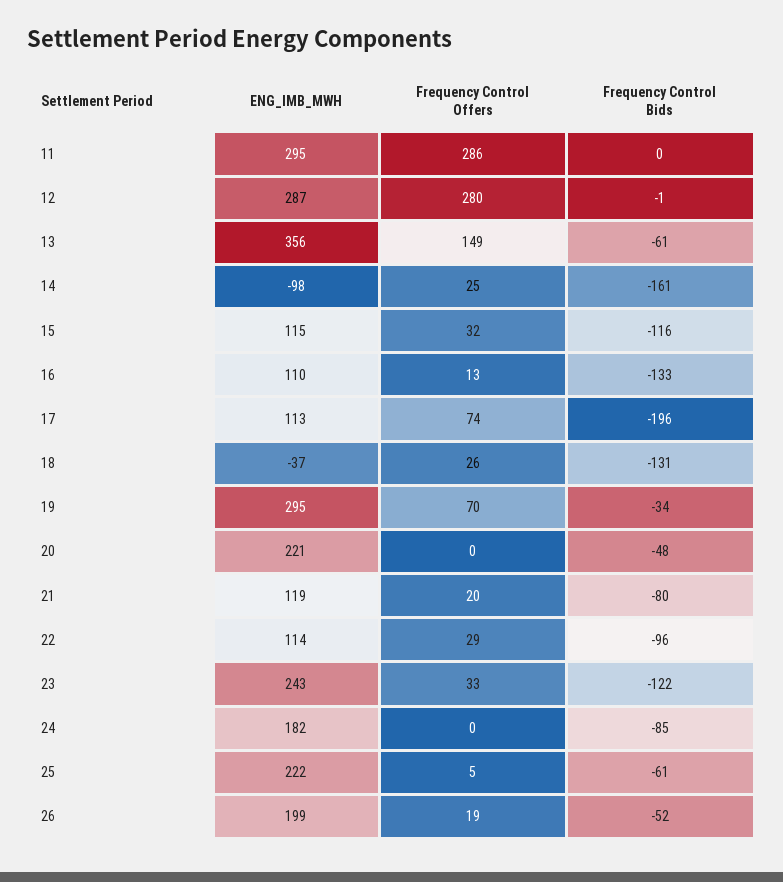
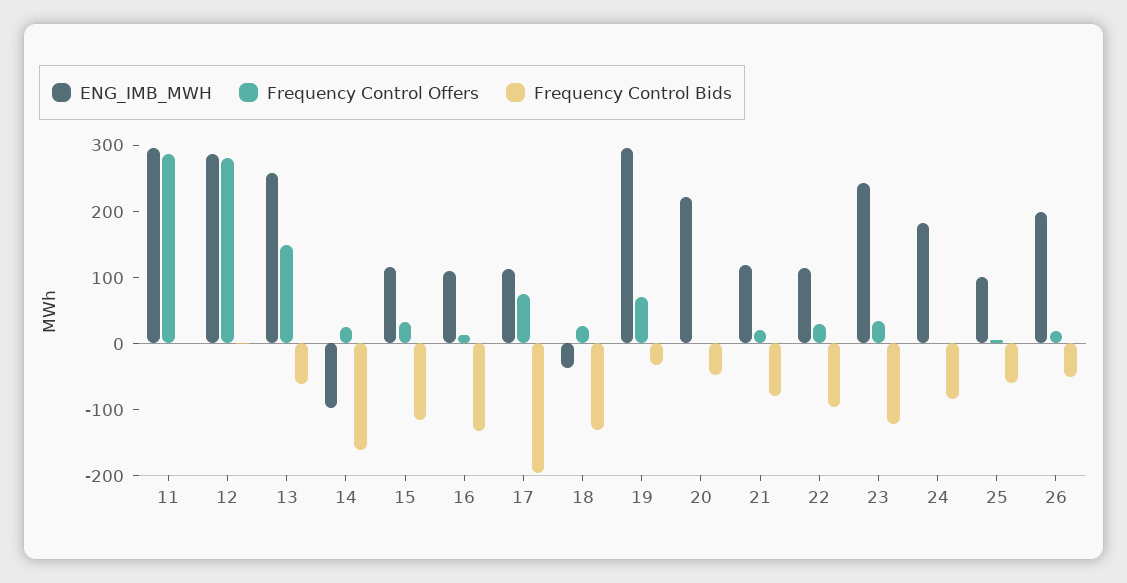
ENG_IMB_MWH, 13: 356 -> 260
ENG_IMB_MWH, 25: 222 -> 100

